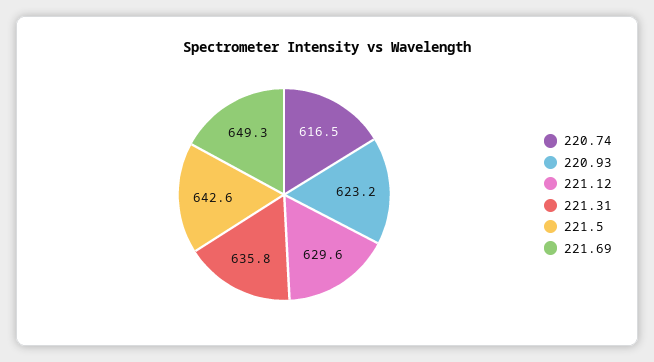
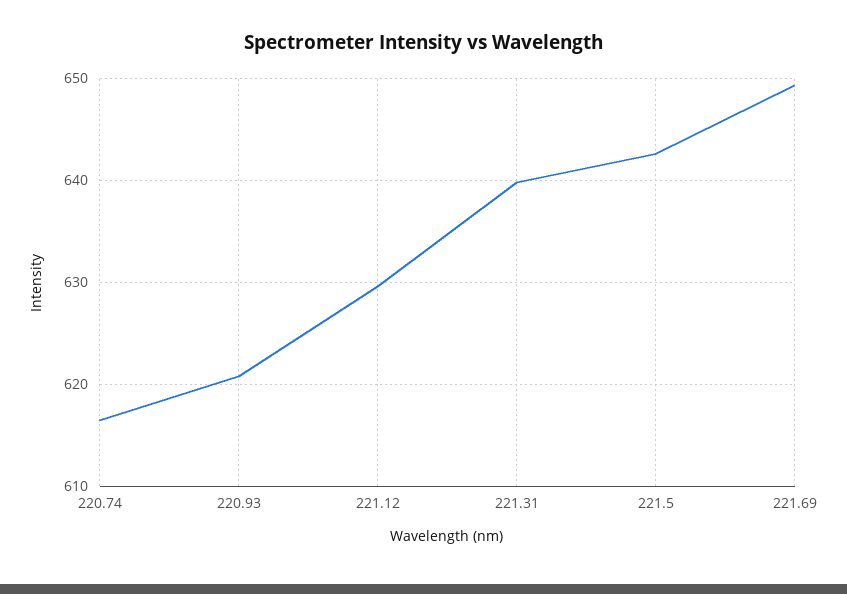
220.93: 623.2 -> 621
221.31: 635.8 -> 640

